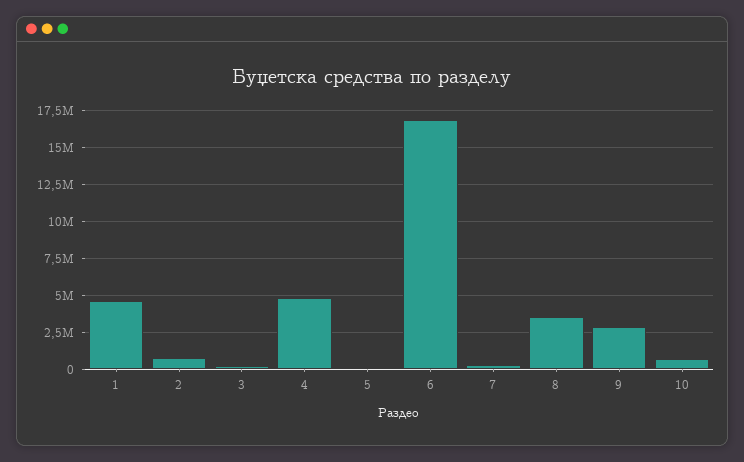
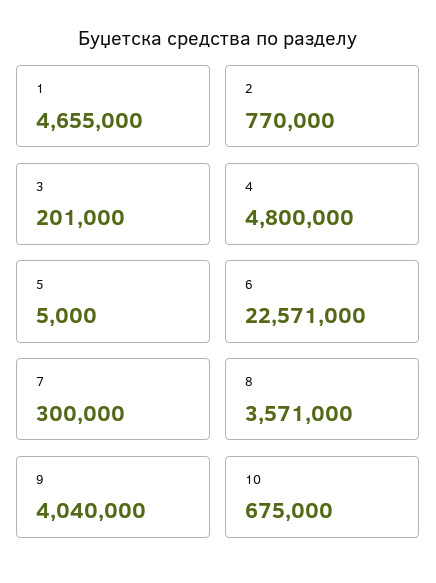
6: 17000000 -> 22571000
9: 3000000 -> 4040000

